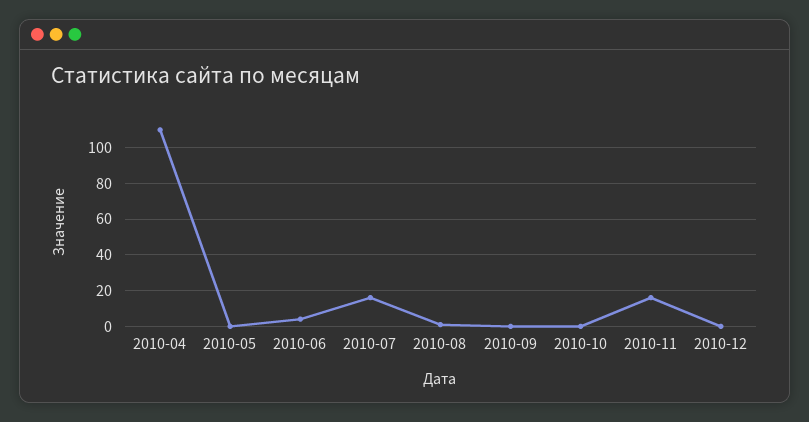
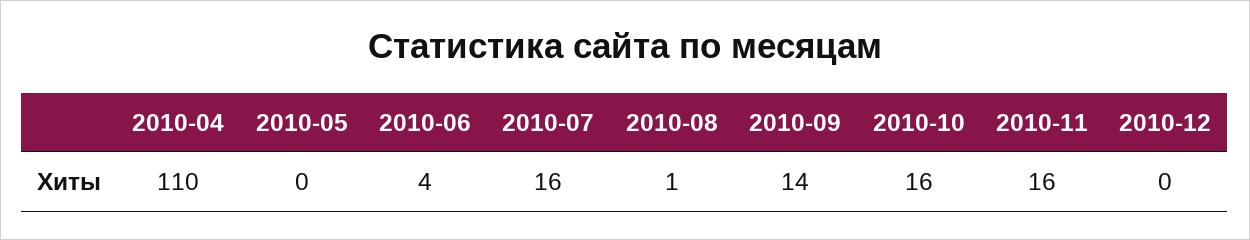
2010-09: 0 -> 14
2010-10: 0 -> 16

